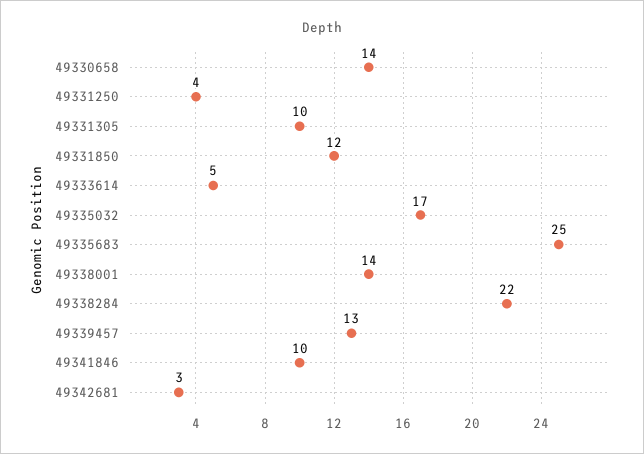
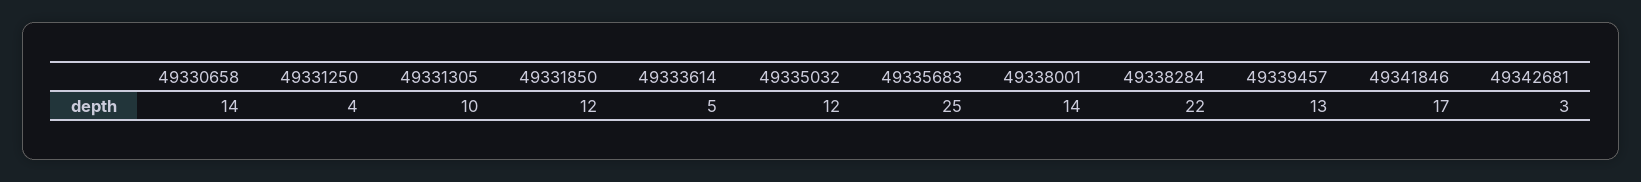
49335032: 17 -> 12
49341846: 10 -> 17

